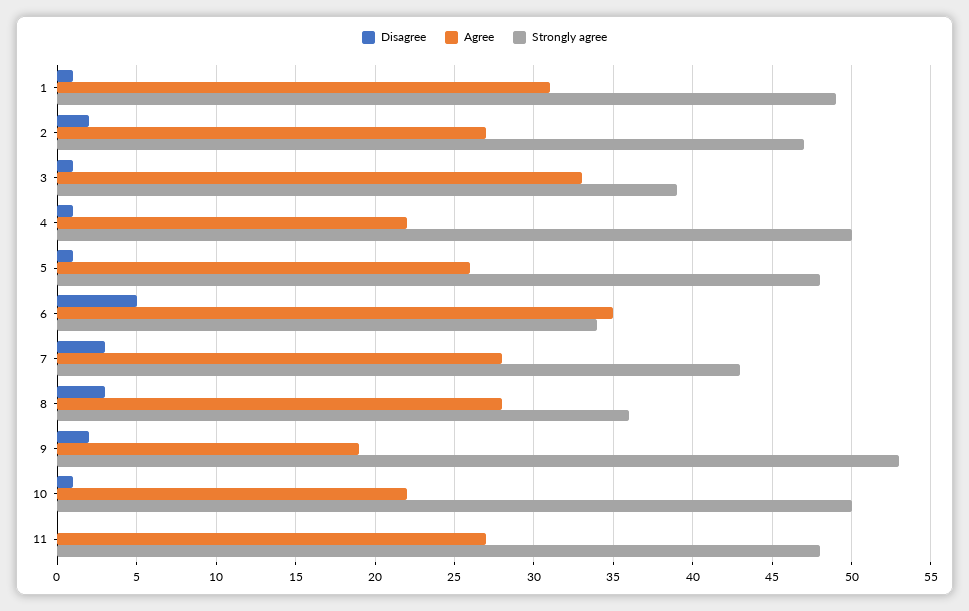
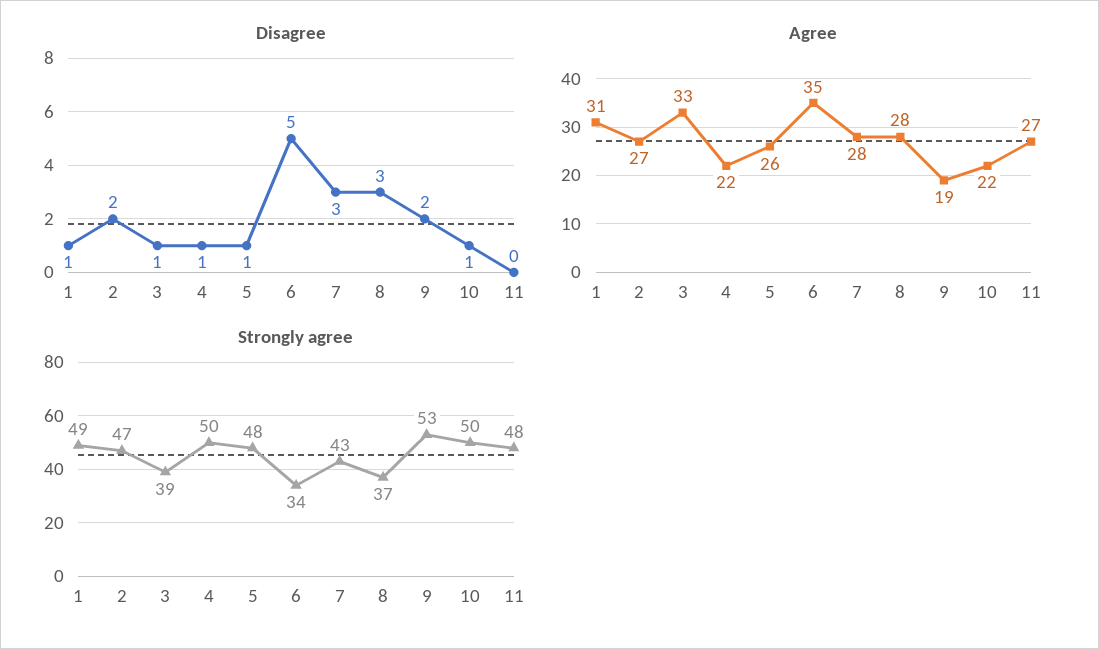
Strongly agree, 8: 36 -> 37

